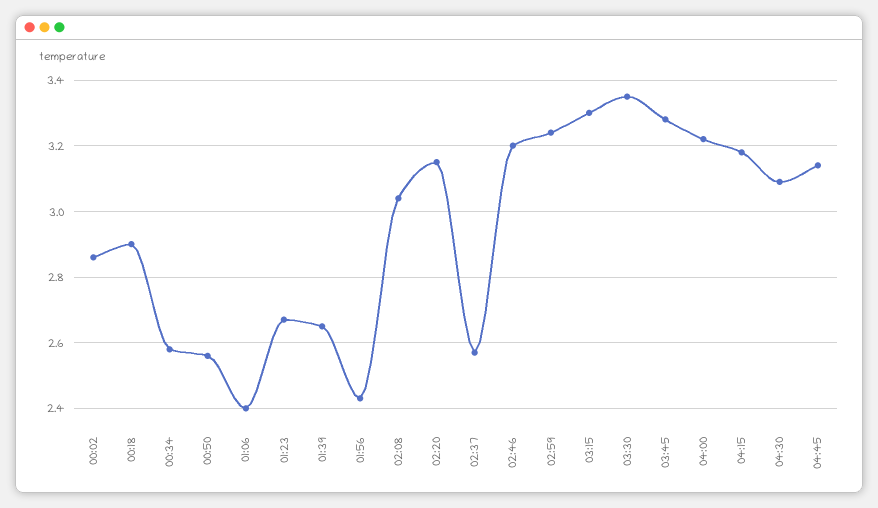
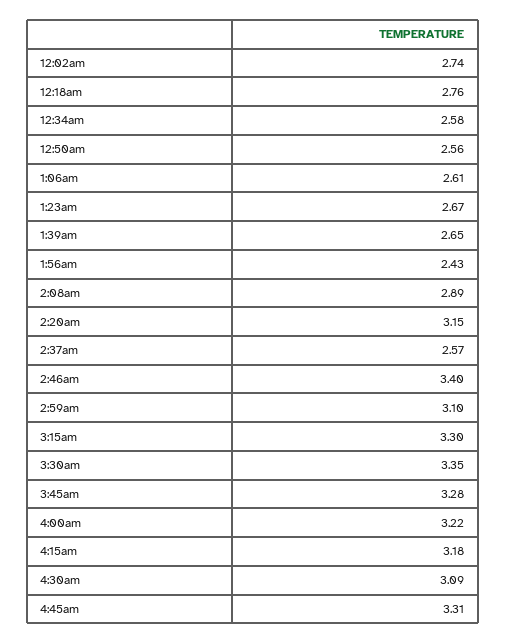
00:02: 2.85 -> 2.74
00:18: 2.9 -> 2.76
01:06: 2.4 -> 2.61
02:08: 3.05 -> 2.89
02:46: 3.2 -> 3.4
02:59: 3.25 -> 3.1
04:45: 3.15 -> 3.31

